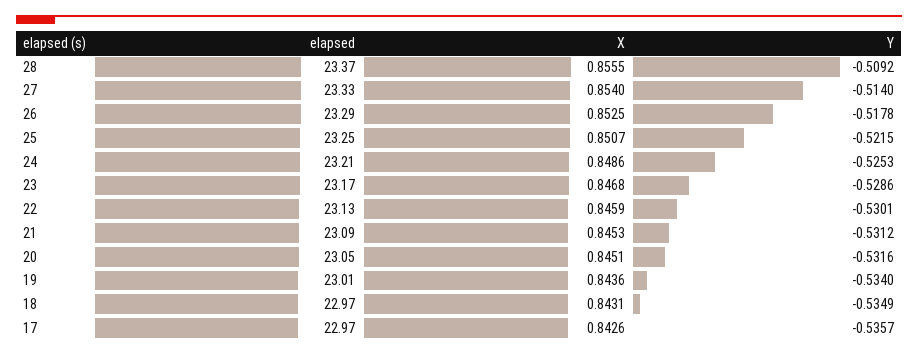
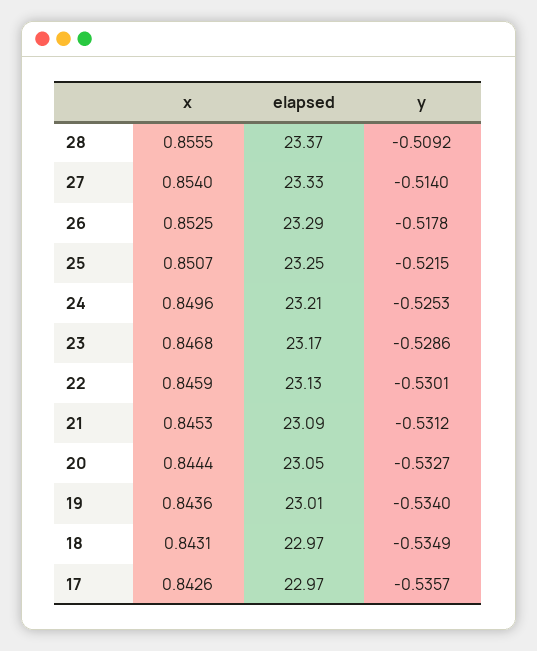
X, 24: 0.8486 -> 0.8496
X, 20: 0.8451 -> 0.8444
Y, 20: -0.5316 -> -0.5327

